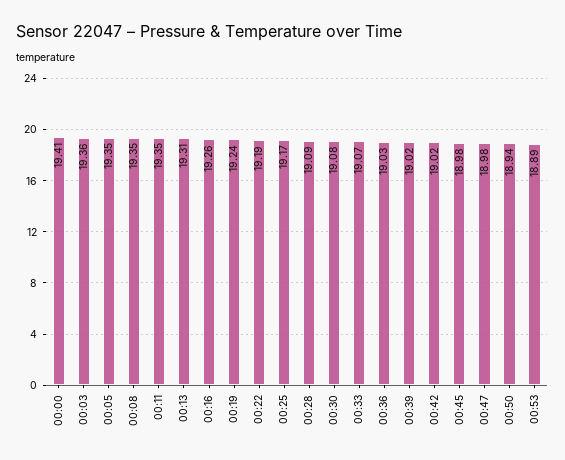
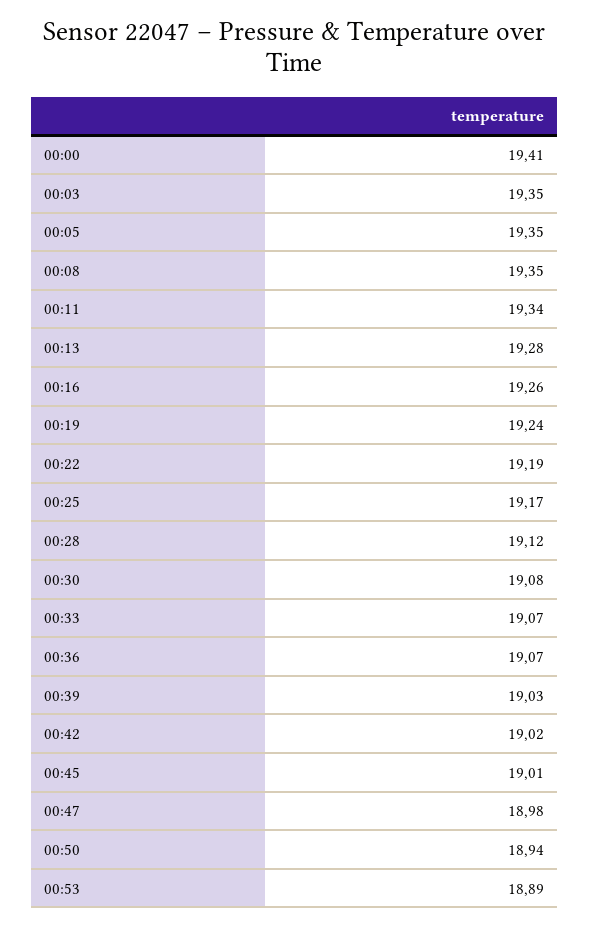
00:03: 19.36 -> 19.35
00:11: 19.35 -> 19.34
00:13: 19.31 -> 19.28
00:28: 19.09 -> 19.12
00:36: 19.03 -> 19.07
00:39: 19.02 -> 19.03
00:45: 18.98 -> 19.01

